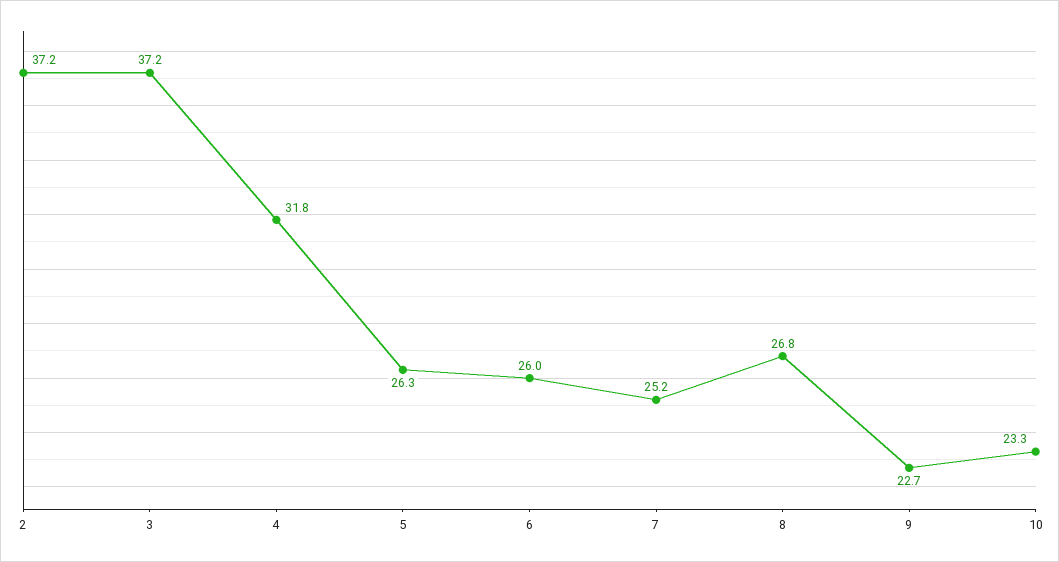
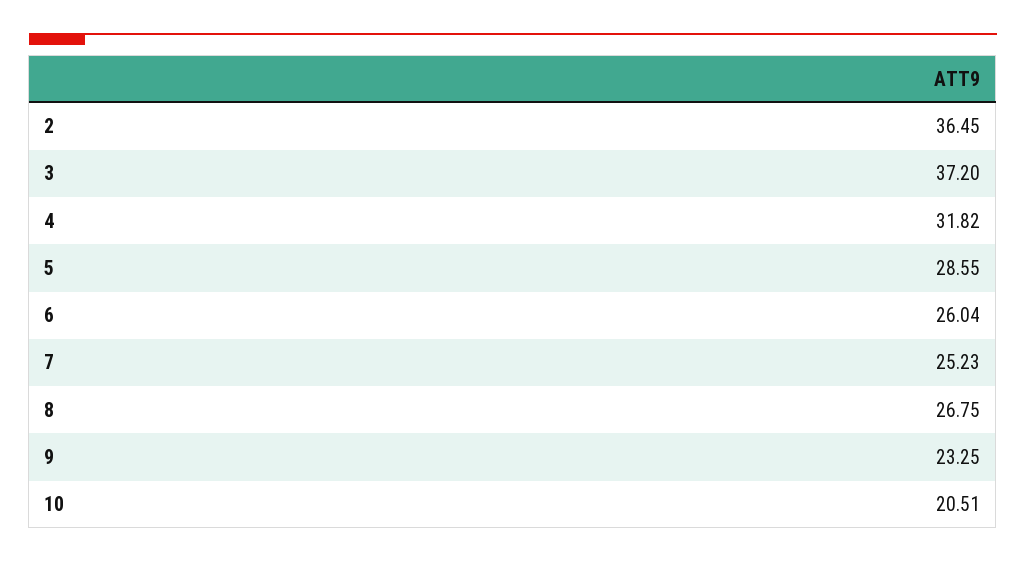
2: 37.2 -> 36.45
5: 26.3 -> 28.55
9: 22.7 -> 23.25
10: 23.3 -> 20.51

